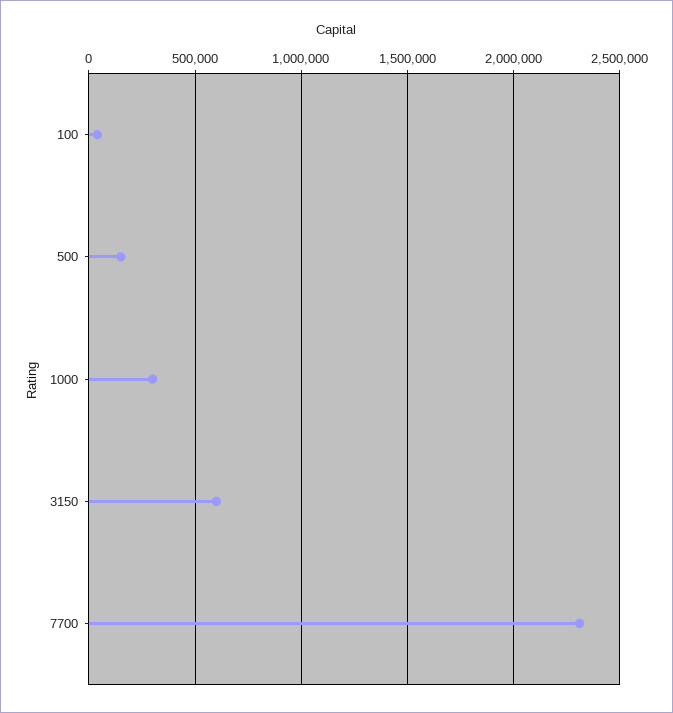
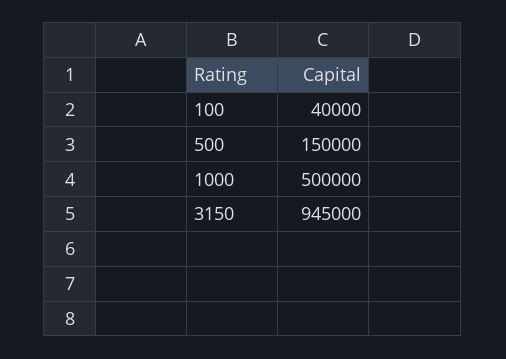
1000: 300000 -> 500000
3150: 600000 -> 945000
7700: 2300000 -> none

